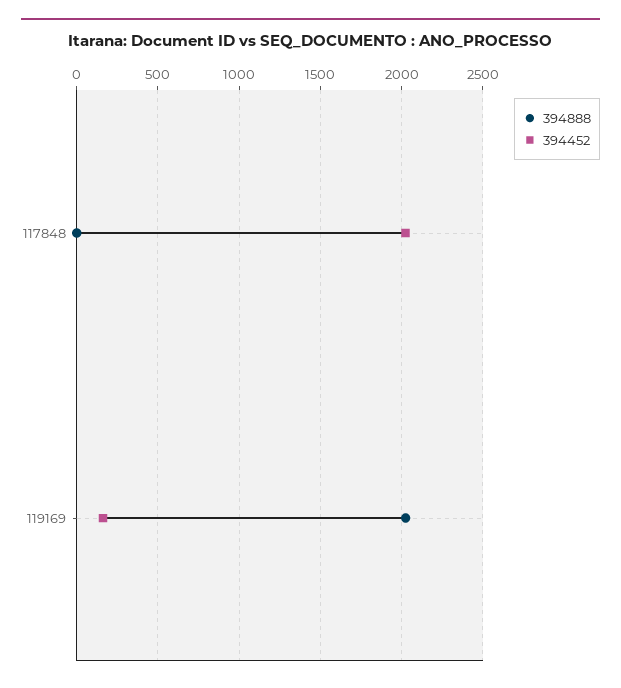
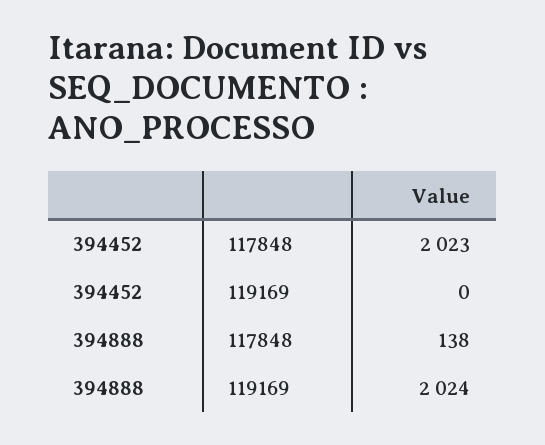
394888, 117848: 0 -> 138
394452, 119169: 150 -> 0

